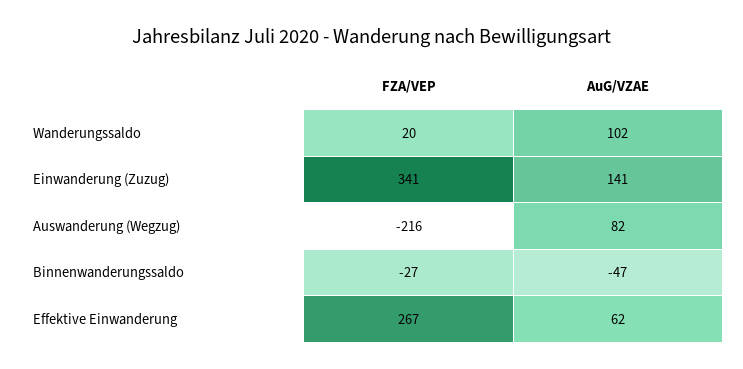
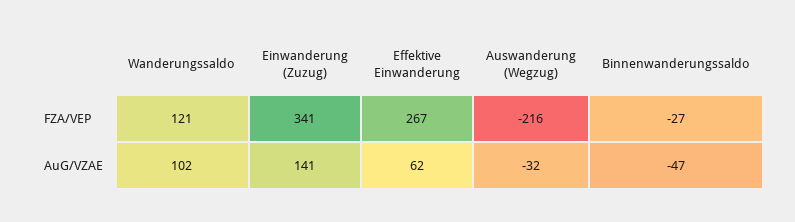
FZA/VEP, Wanderungssaldo: 20 -> 121
AuG/VZAE, Auswanderung (Wegzug): 82 -> -32

